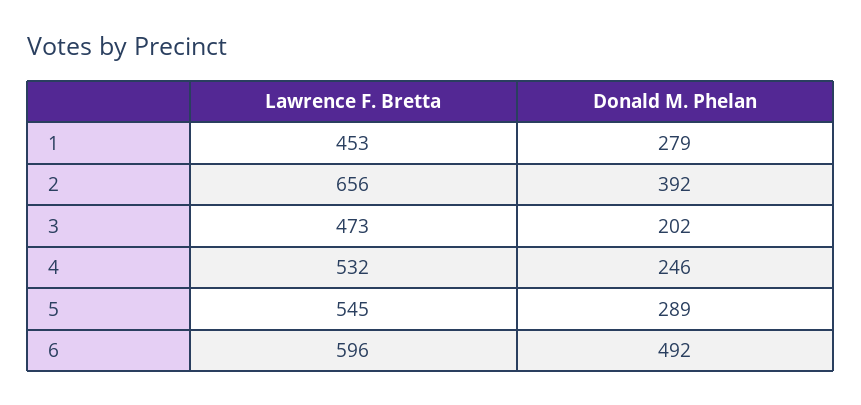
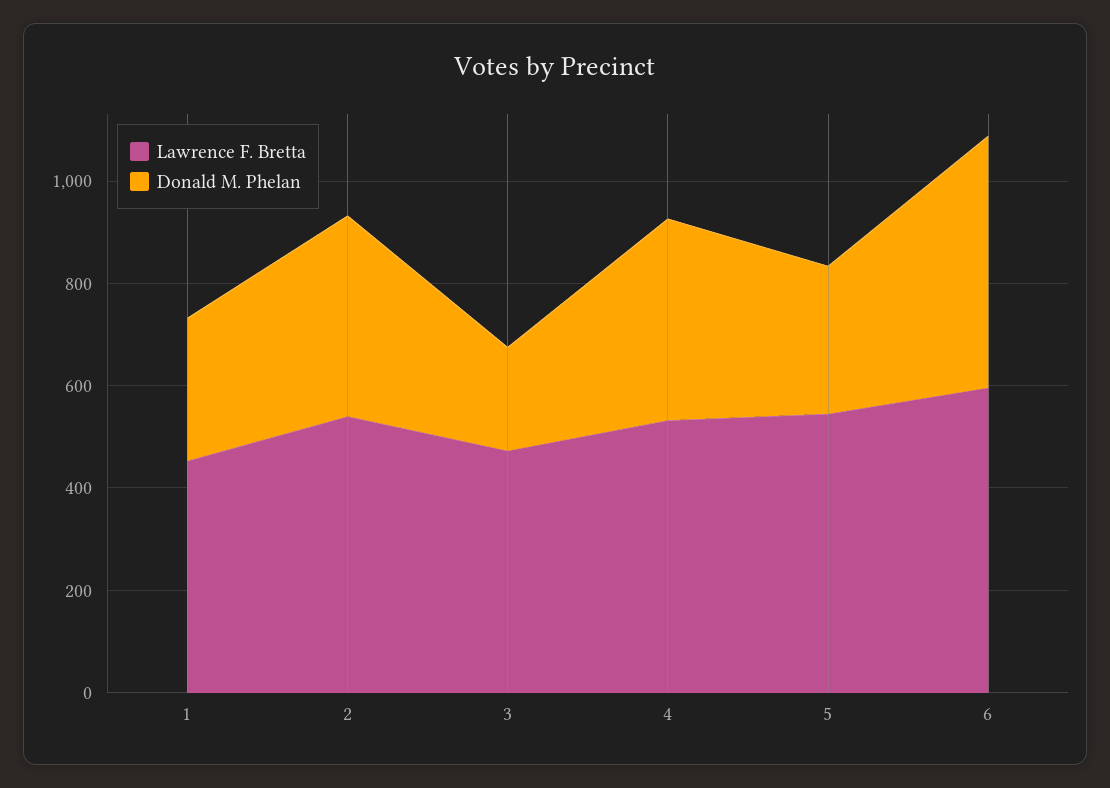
Lawrence F. Bretta, 2: 656 -> 550
Donald M. Phelan, 4: 246 -> 400

